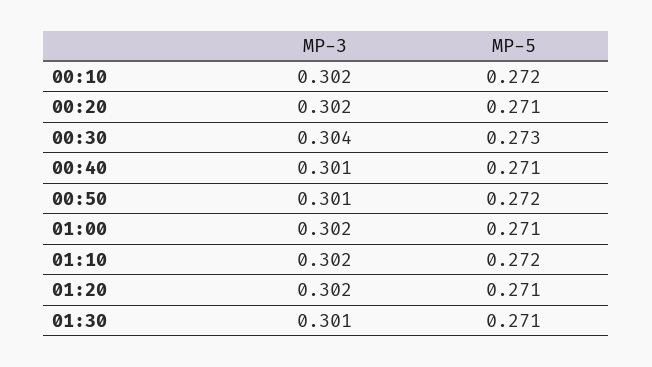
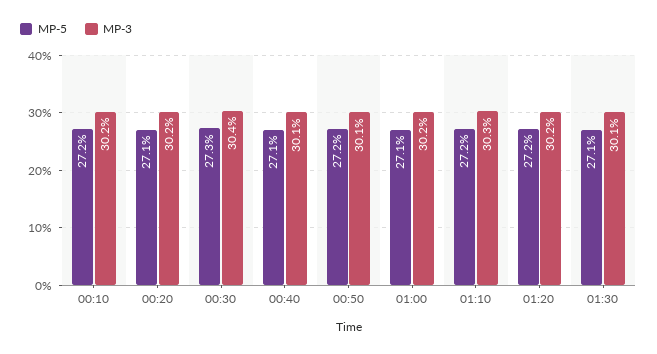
MP-3, 01:10: 0.302 -> 0.303
MP-5, 01:20: 0.271 -> 0.272

